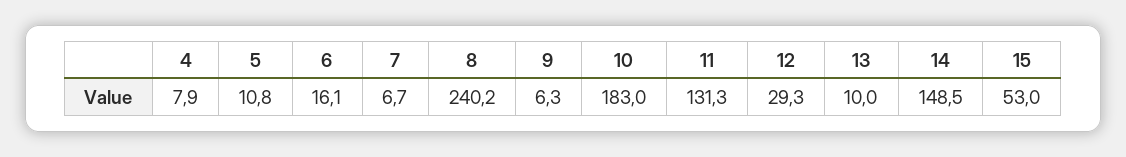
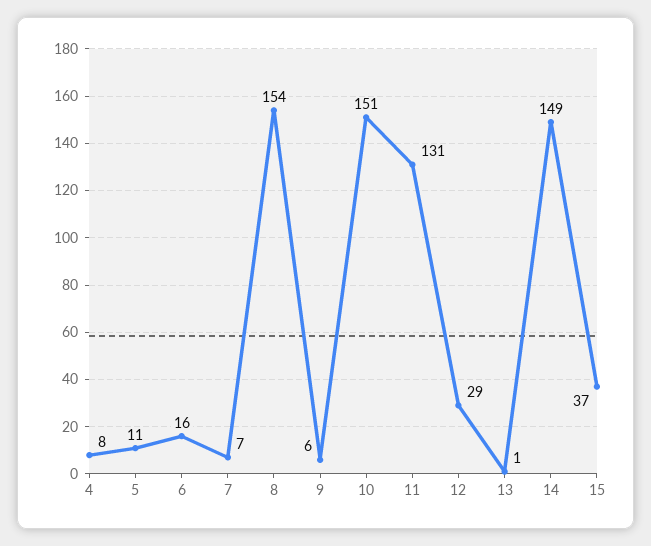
8: 240.2 -> 154
10: 183 -> 151
13: 10 -> 1
15: 53 -> 37

